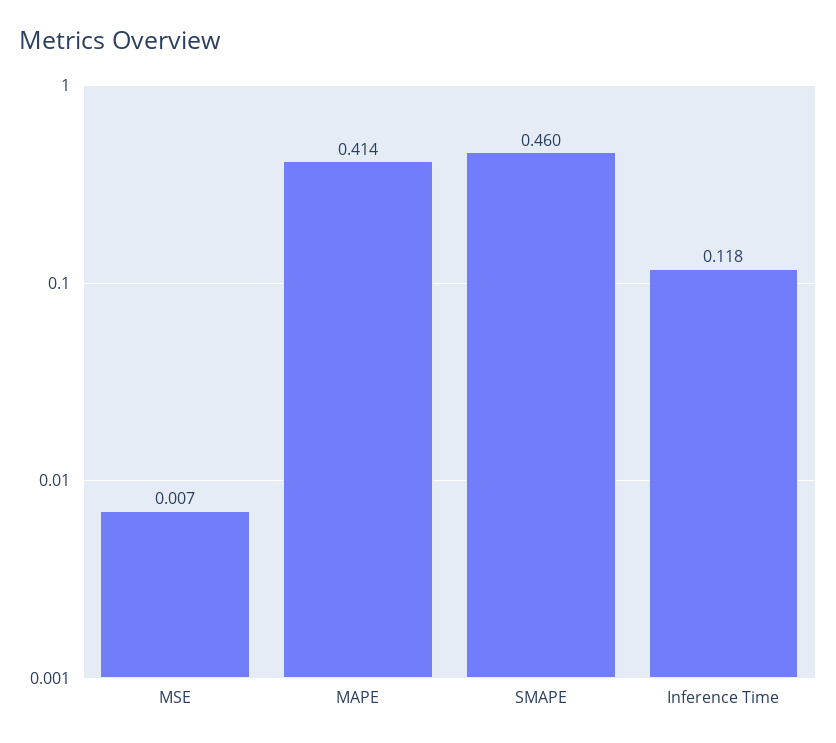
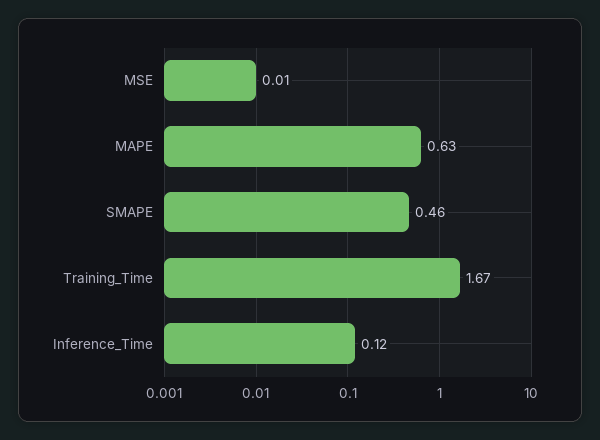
MAPE: 0.414 -> 0.63
Training_Time: none -> 1.67

